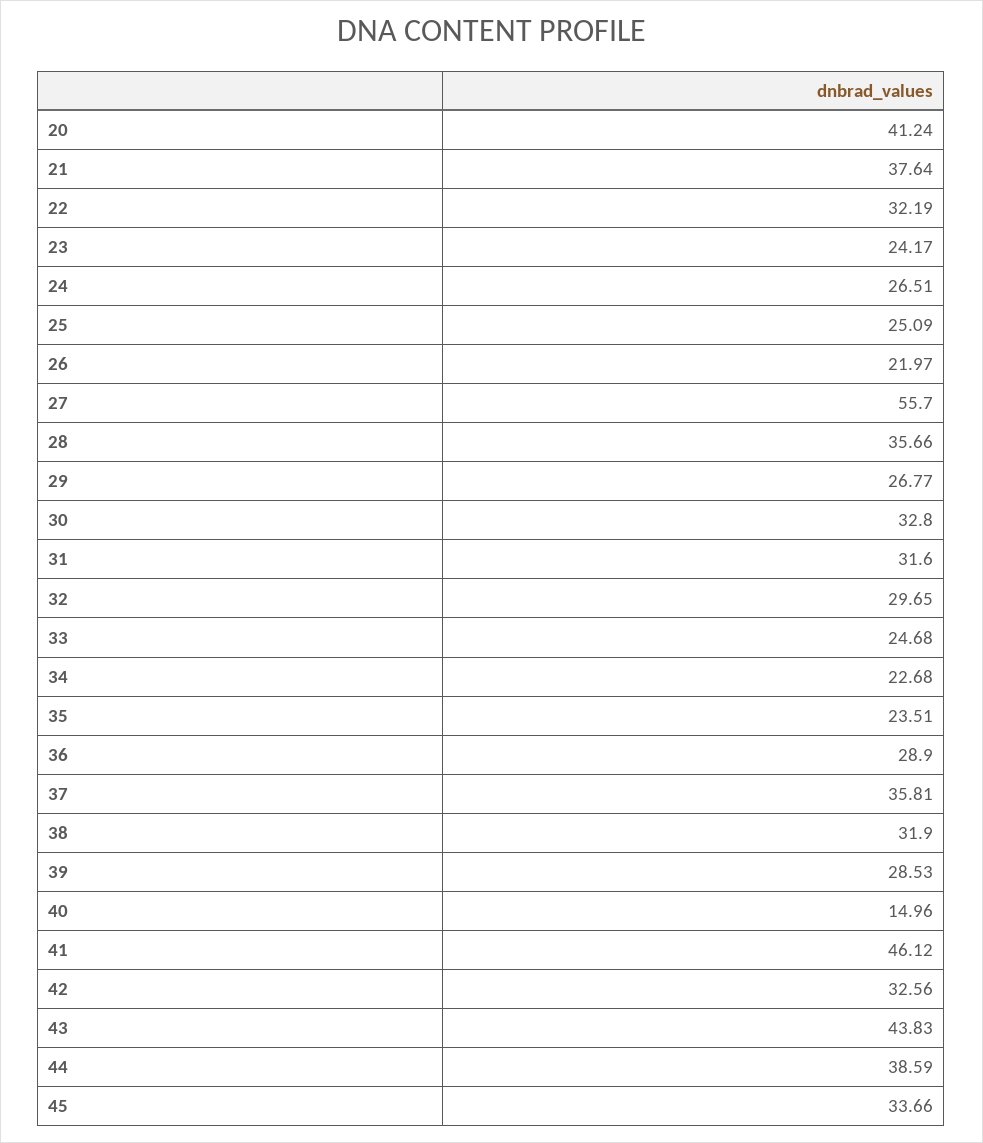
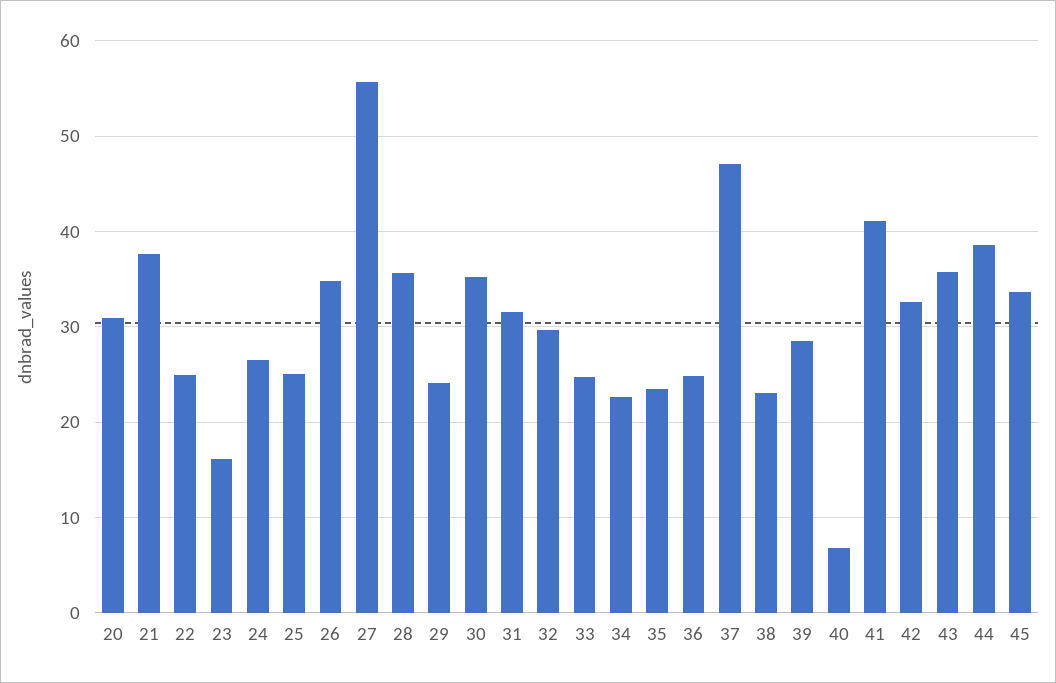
20: 41.24 -> 31
22: 32.19 -> 25
23: 24.17 -> 16
26: 21.97 -> 35
29: 26.77 -> 24
30: 32.8 -> 35
36: 28.9 -> 25
37: 35.81 -> 47
38: 31.9 -> 23
40: 14.96 -> 7
41: 46.12 -> 41
43: 43.83 -> 36

